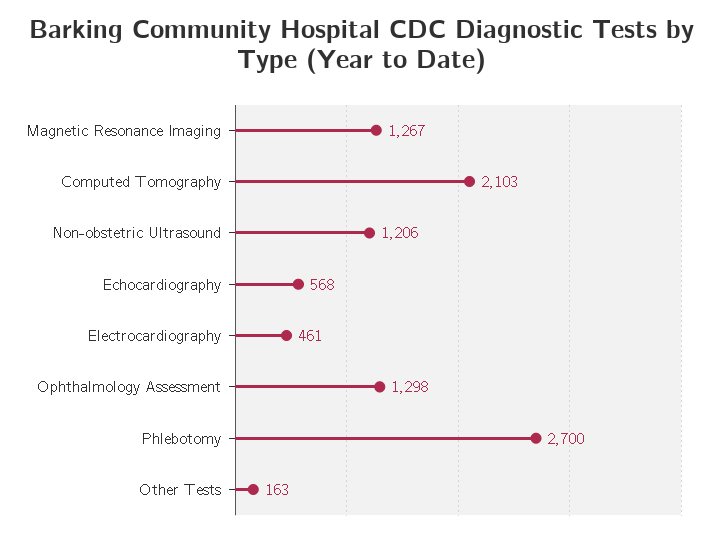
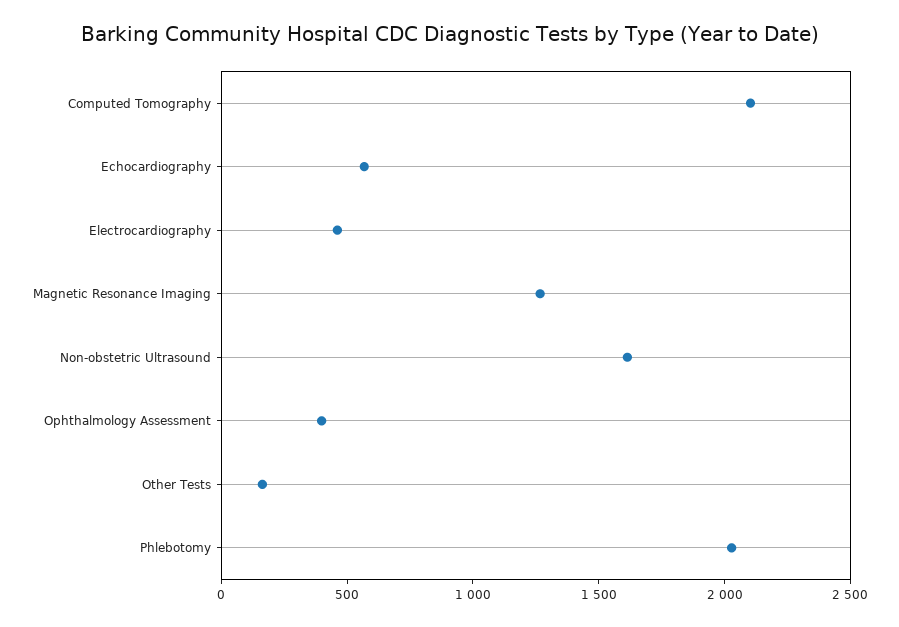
Non-obstetric Ultrasound: 1206 -> 1600
Ophthalmology Assessment: 1298 -> 400
Phlebotomy: 2700 -> 2000

